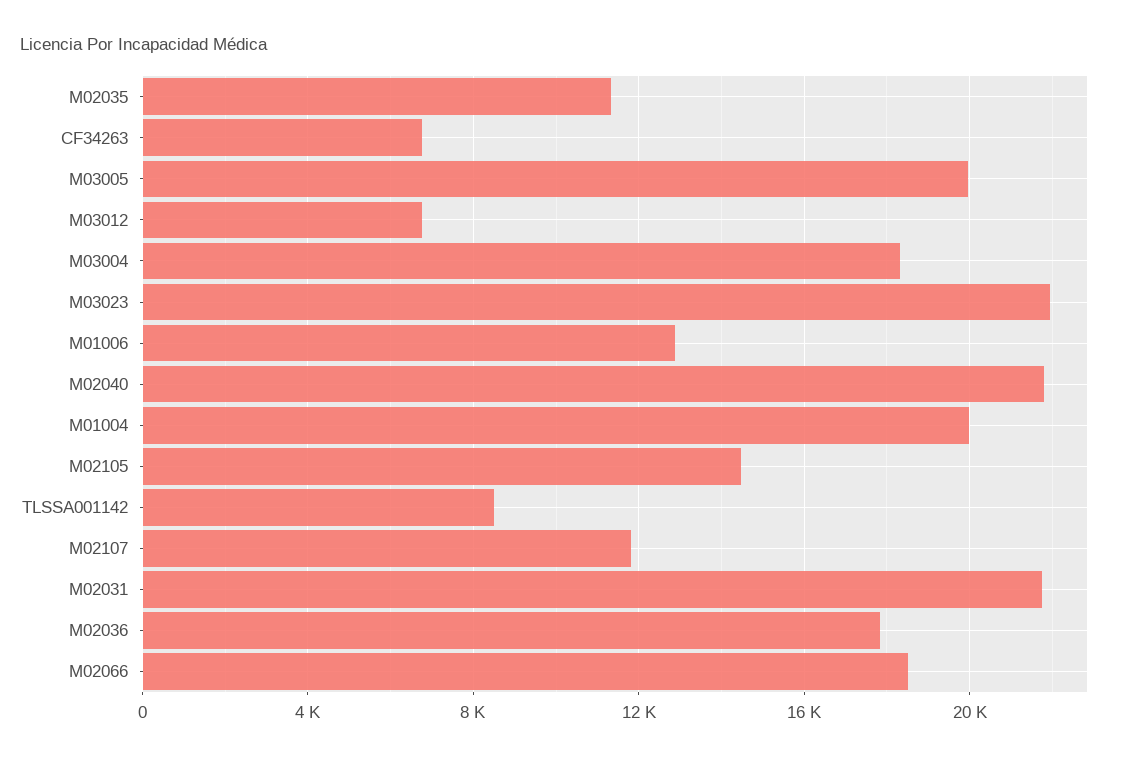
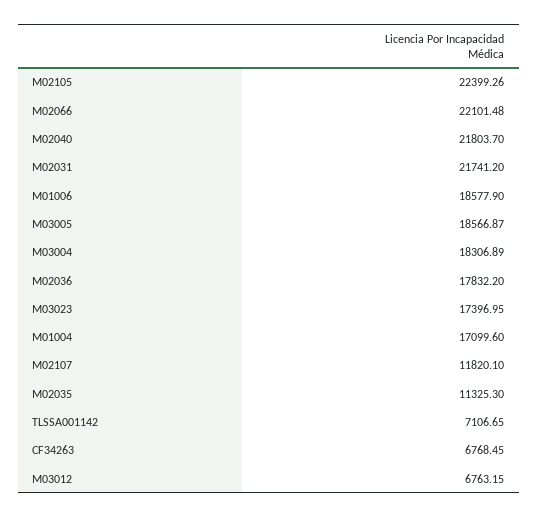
M03005: 20000 -> 18566.87
M03023: 22000 -> 17396.95
M01006: 13000 -> 18577.9
M01004: 20000 -> 17099.6
M02105: 14500 -> 22399.26
TLSSA001142: 8500 -> 7106.65
M02066: 18500 -> 22101.48

